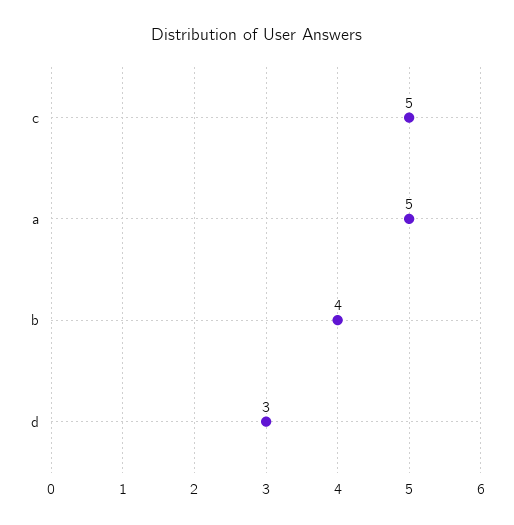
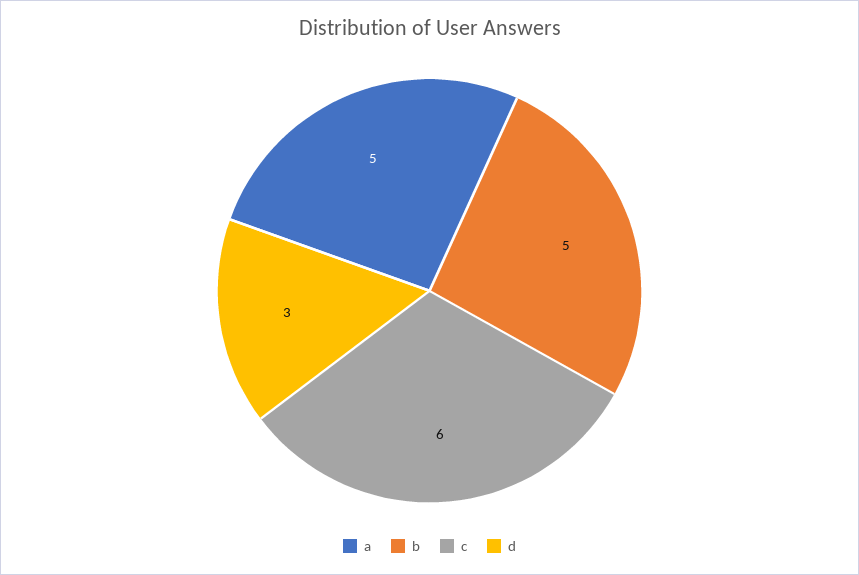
c: 5 -> 6
b: 4 -> 5

